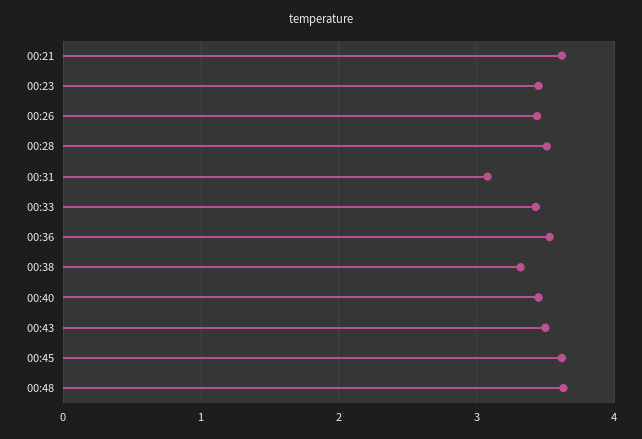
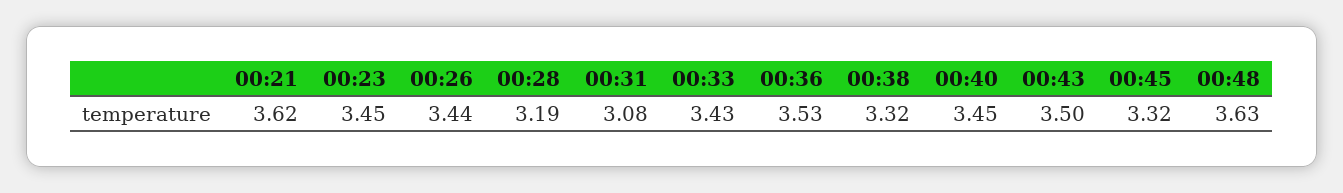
00:28: 3.5 -> 3.19
00:45: 3.6 -> 3.32

